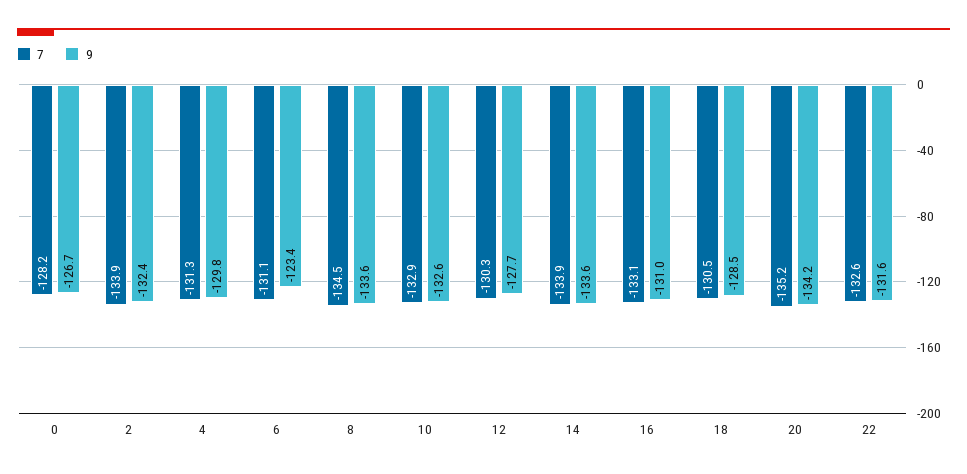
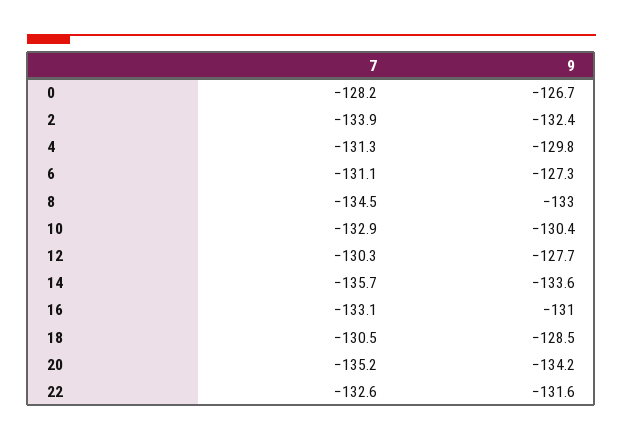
9, 6: -123.4 -> -127.3
9, 8: -133.6 -> -133
9, 10: -132.6 -> -130.4
7, 14: -133.9 -> -135.7

